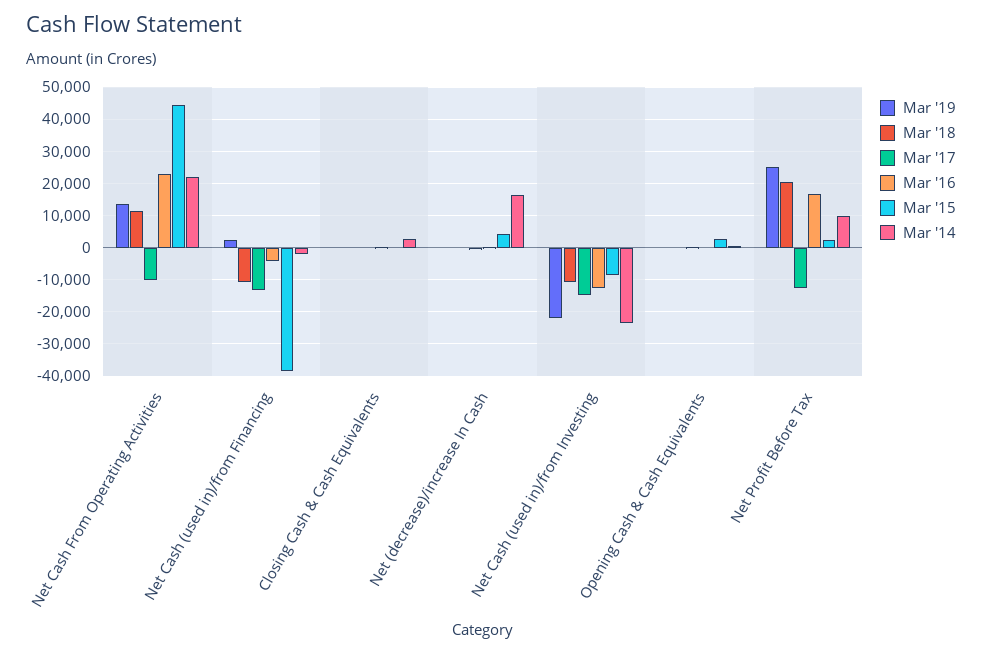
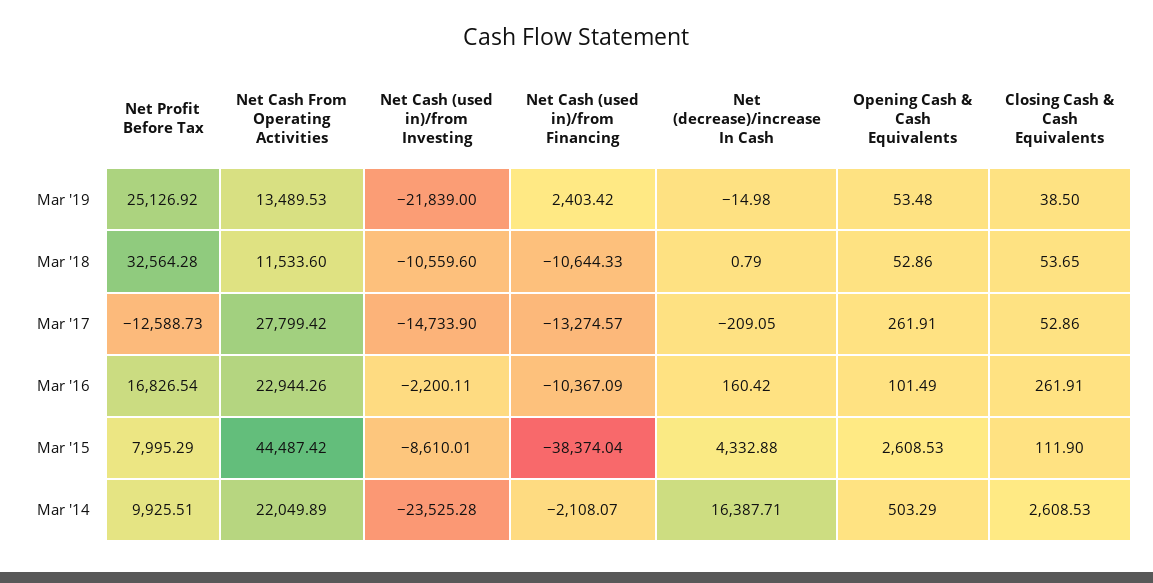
Mar '17, Net Cash From Operating Activities: -10000 -> 27799.42
Mar '16, Net Cash (used in)/from Financing: -4000 -> -10367.09
Mar '16, Net Cash (used in)/from Investing: -12000 -> -2200.11
Mar '18, Net Profit Before Tax: 20000 -> 32564.28
Mar '15, Net Profit Before Tax: 2000 -> 7995.29

